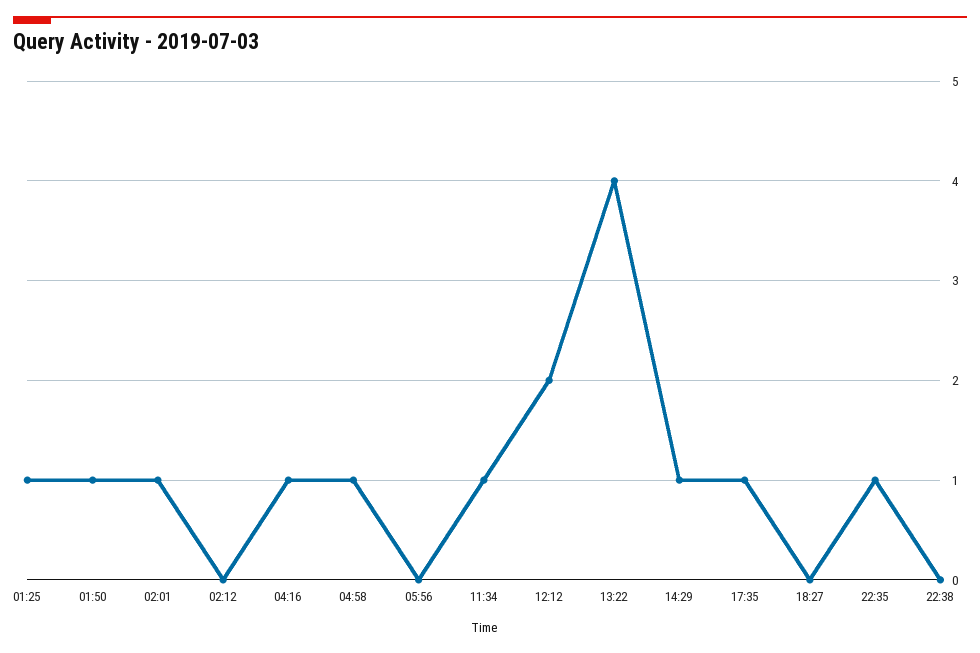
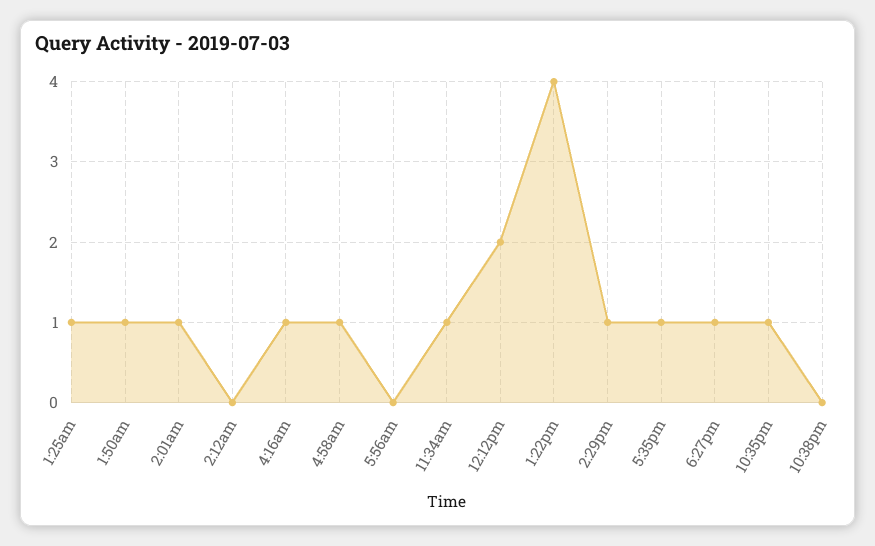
18:27: 0 -> 1

